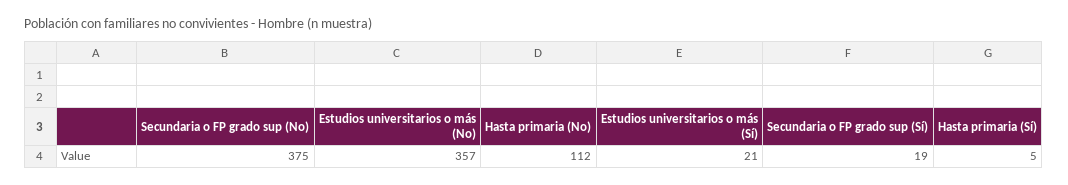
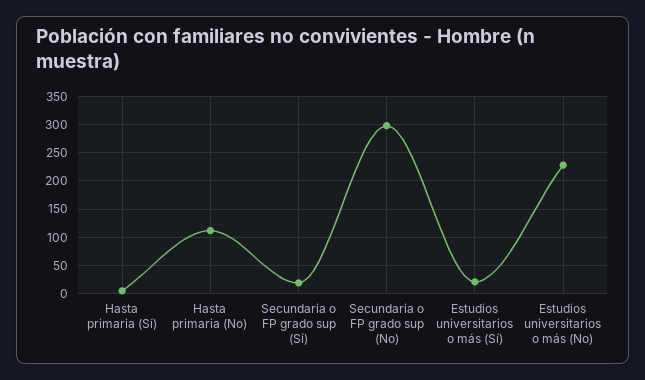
Secundaria o FP grado sup (No): 375 -> 300
Estudios universitarios o más (No): 357 -> 225

